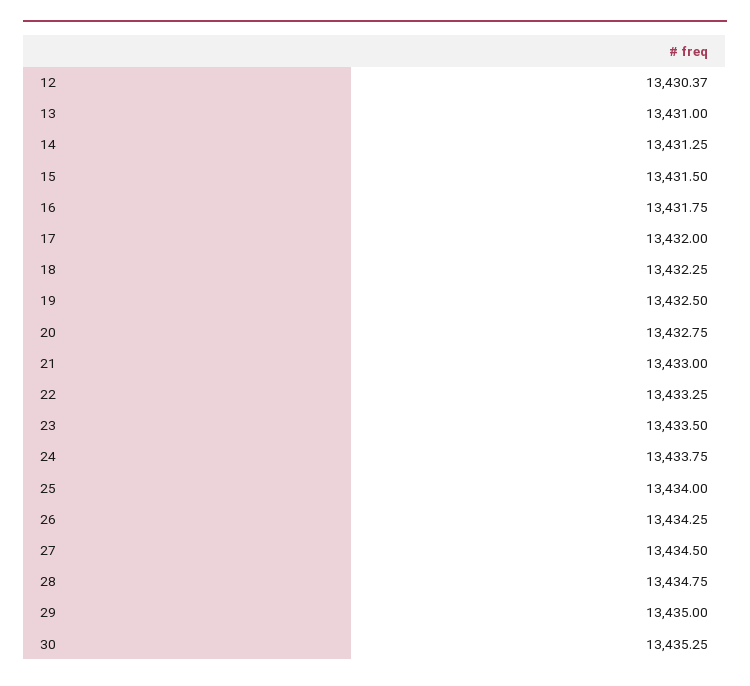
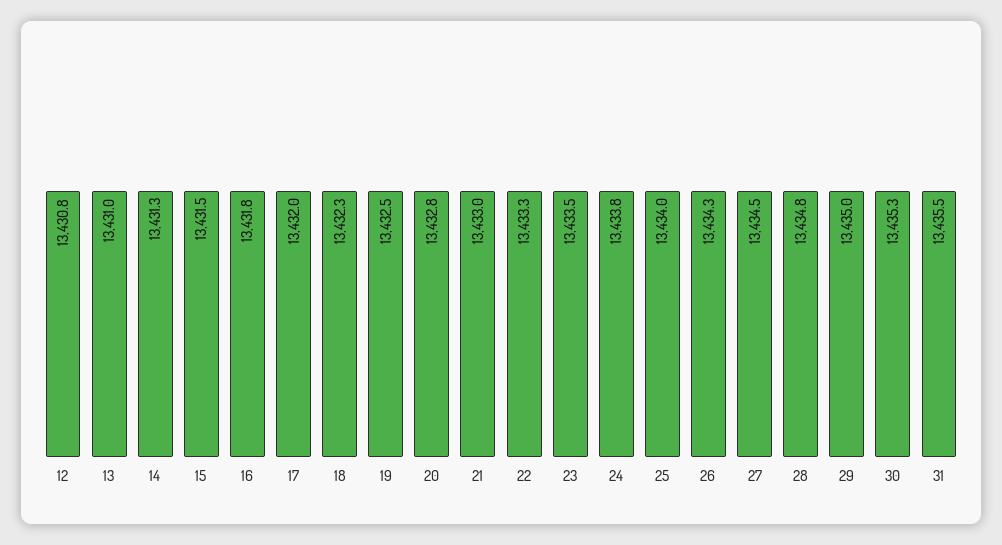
12: 13430.37 -> 13430.8
31: none -> 13435.5

